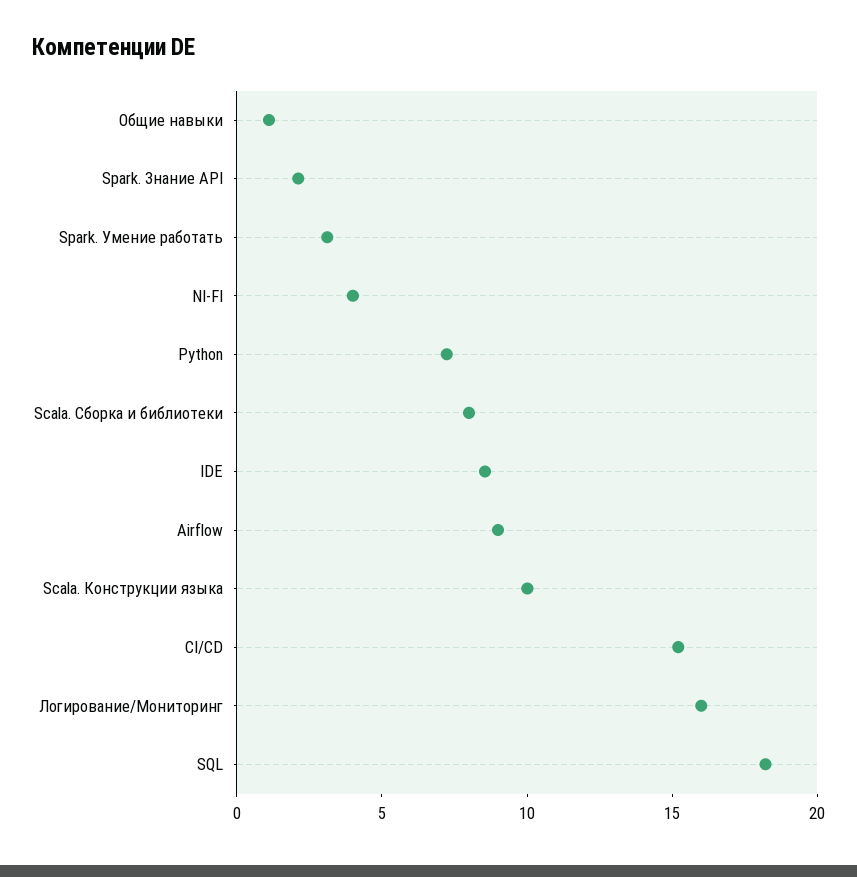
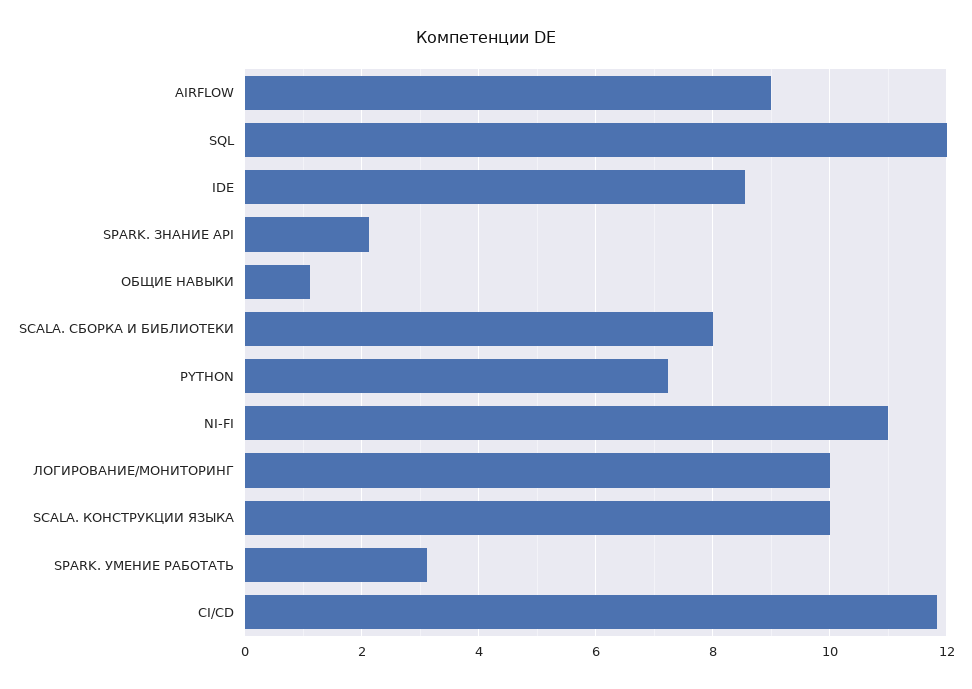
NI-FI: 4 -> 11
CI/CD: 15 -> 11.8
Логирование/Мониторинг: 16 -> 10
SQL: 18 -> 12

